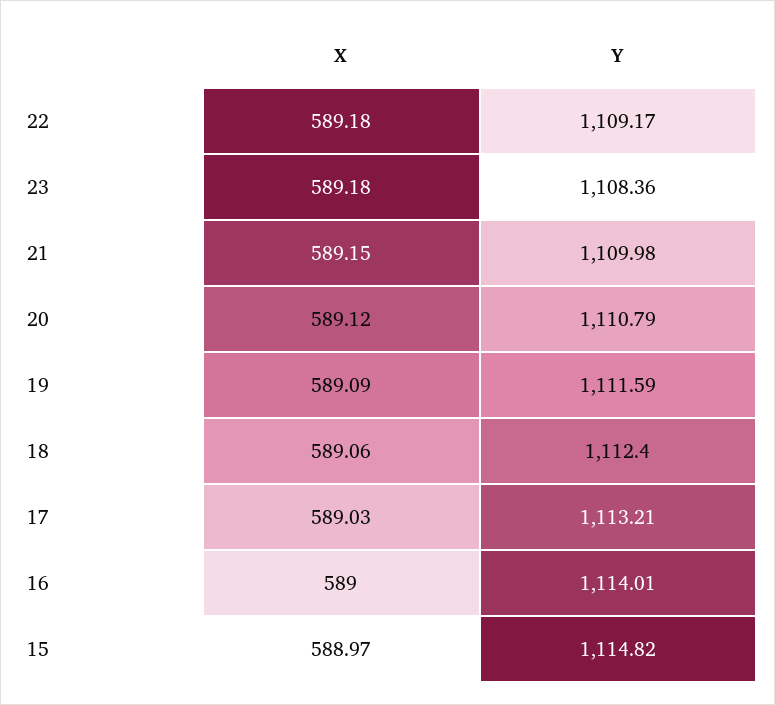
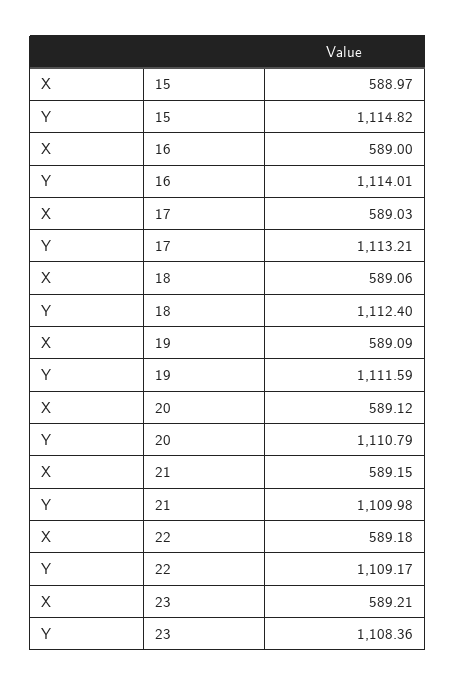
X, 23: 589.18 -> 589.21

